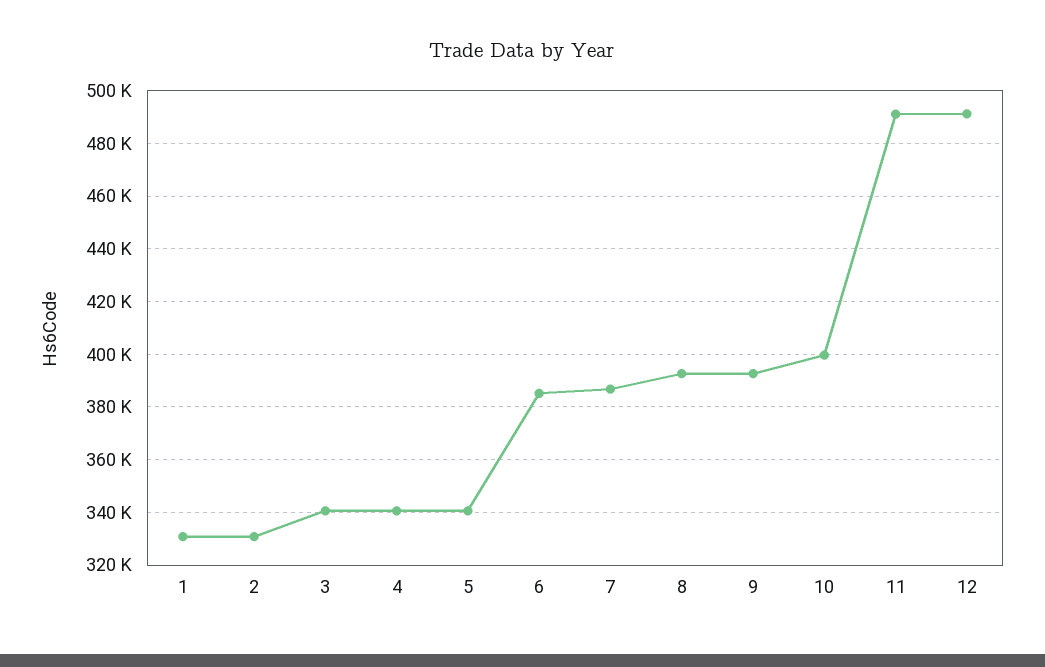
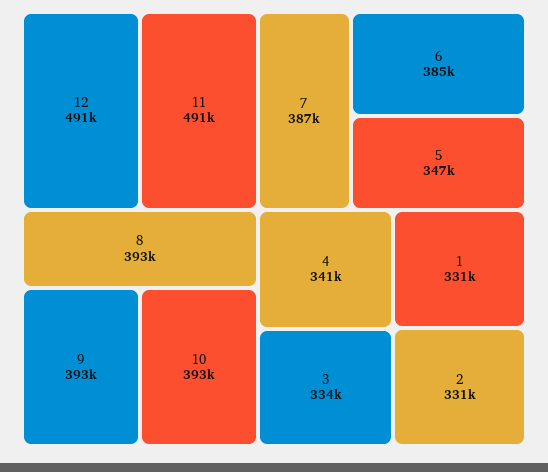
3: 340000 -> 334000
5: 340000 -> 347000
10: 400000 -> 393000

